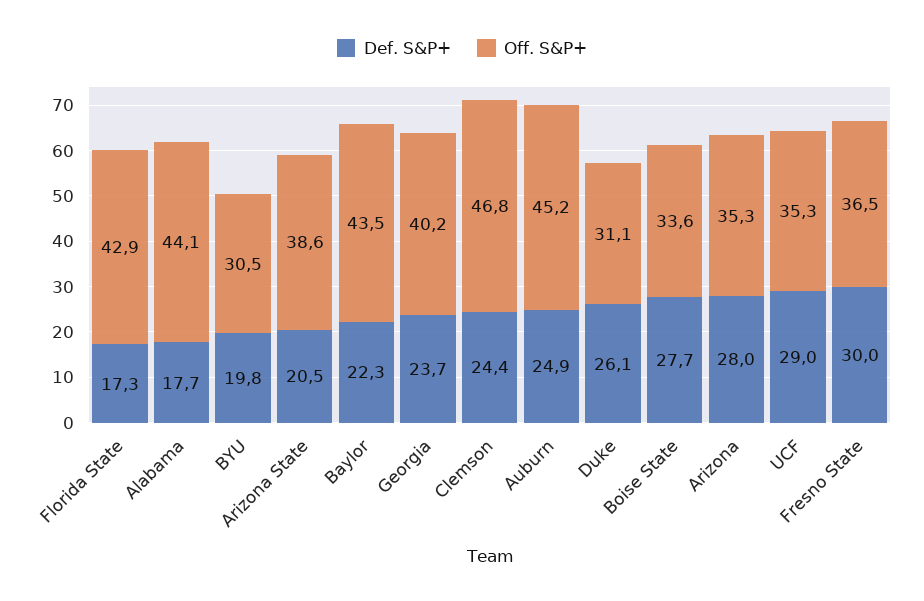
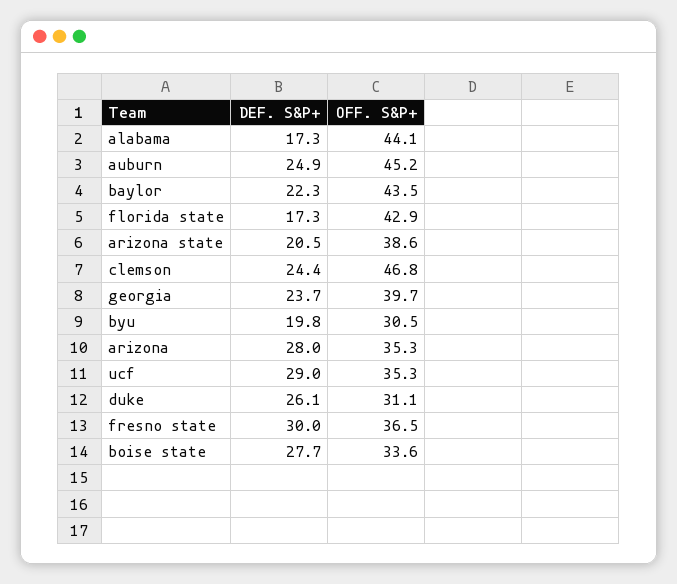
Def. S&P+, Alabama: 17.7 -> 17.3
Off. S&P+, Georgia: 40.2 -> 39.7

